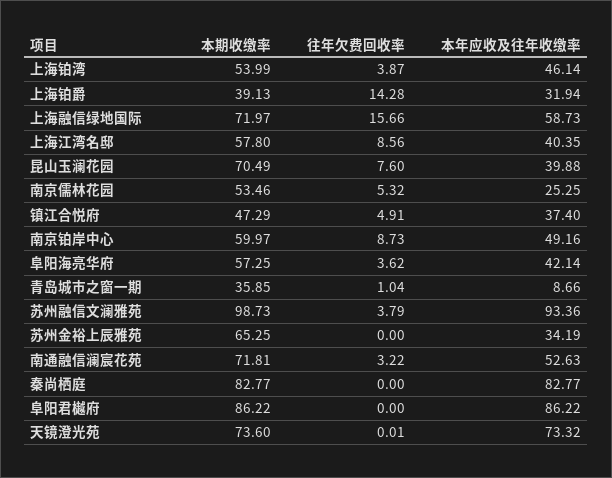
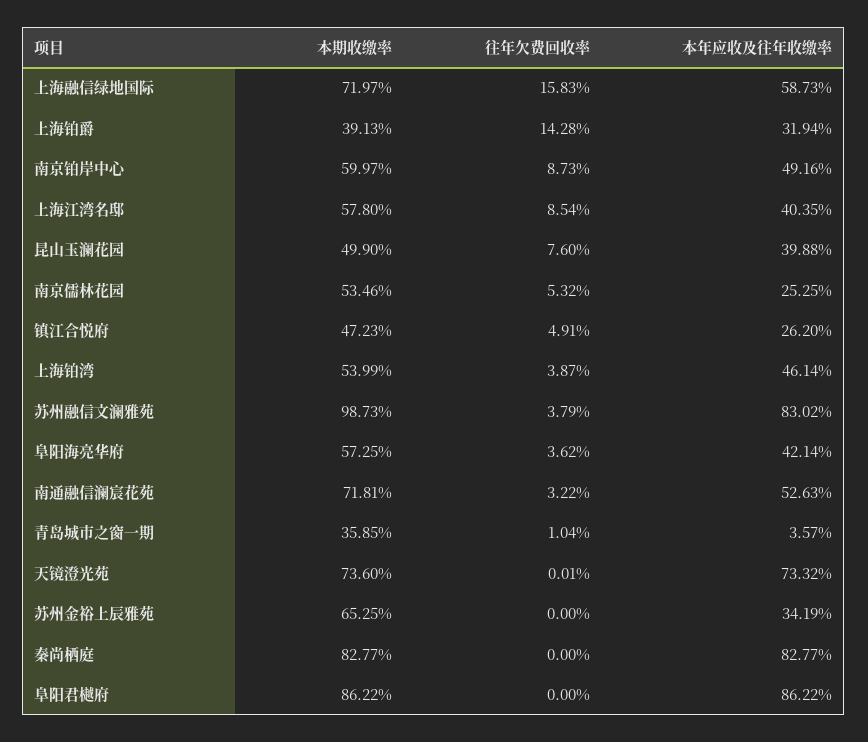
往年欠费回收率, 上海融信绿地国际: 15.66 -> 15.83
往年欠费回收率, 上海江湾名邸: 8.56 -> 8.54
本期收缴率, 昆山玉澜花园: 70.49 -> 49.9
本期收缴率, 镇江合悦府: 47.29 -> 47.23
本年应收及往年收缴率, 镇江合悦府: 37.4 -> 26.2
本年应收及往年收缴率, 青岛城市之窗一期: 8.66 -> 3.57
本年应收及往年收缴率, 苏州融信文澜雅苑: 93.36 -> 83.02

